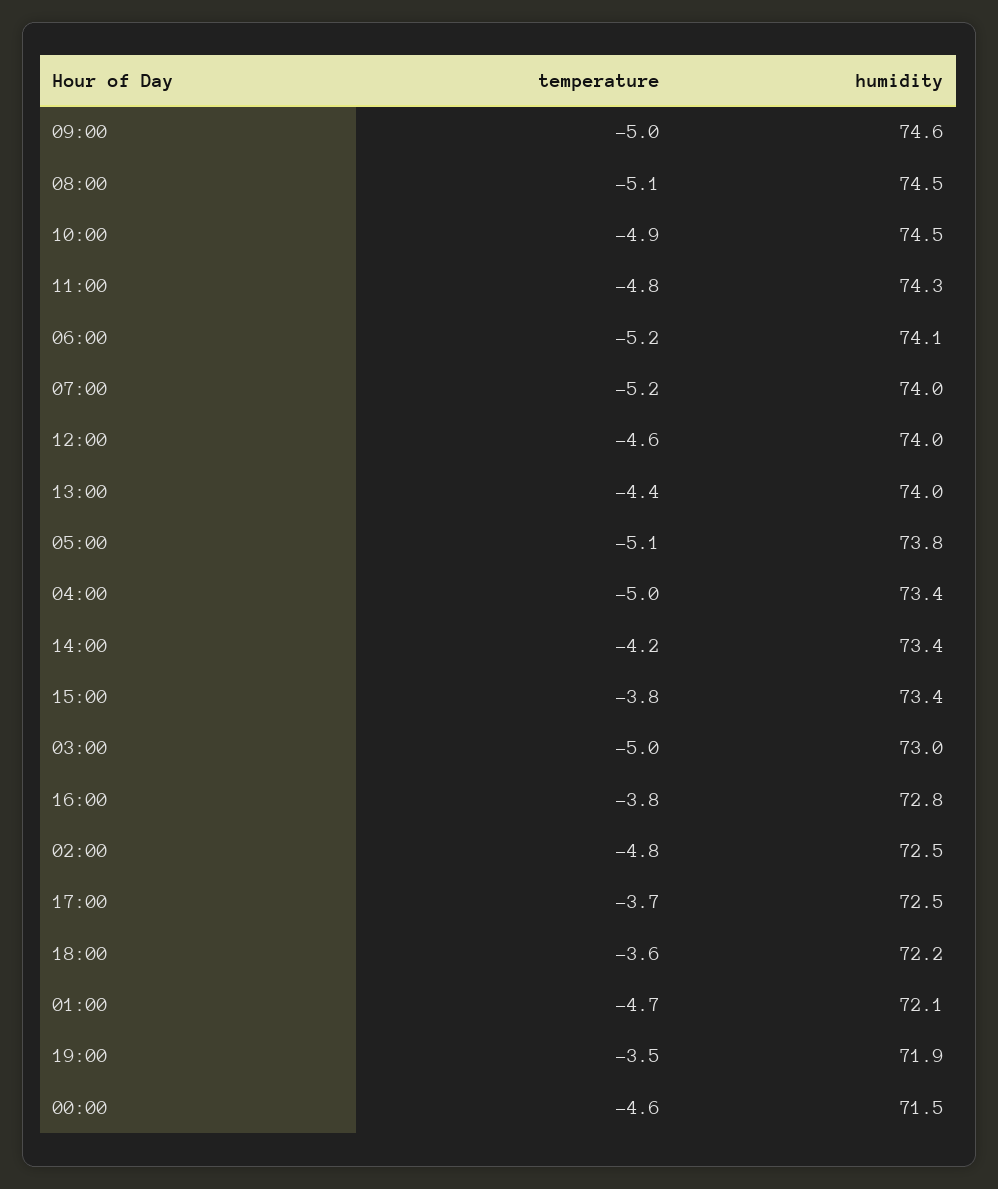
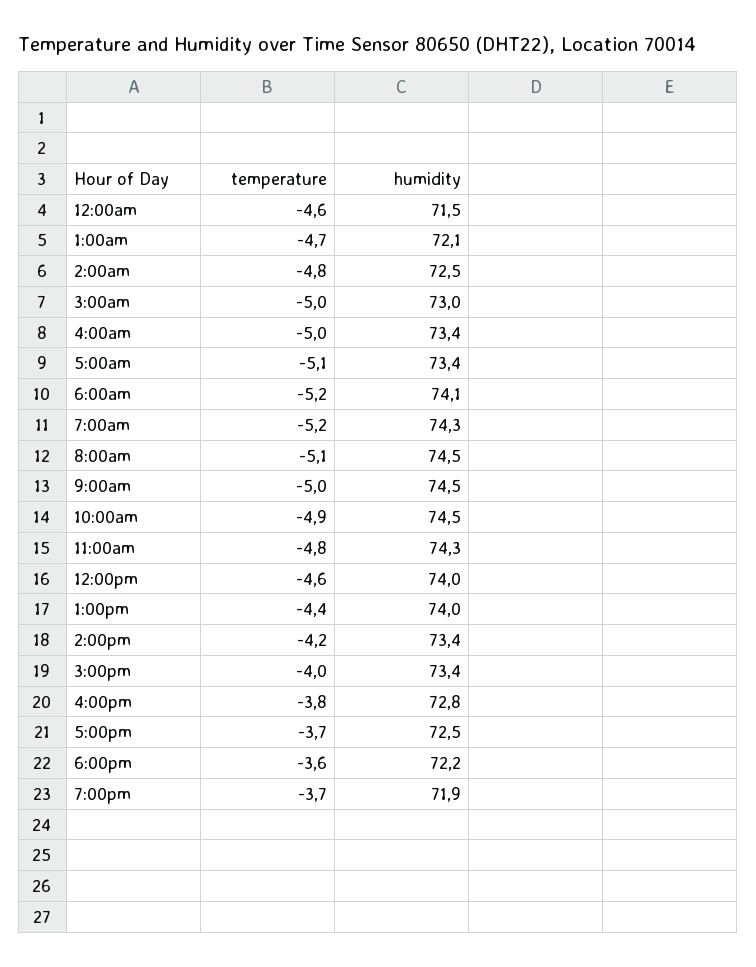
humidity, 09:00: 74.6 -> 74.5
humidity, 07:00: 74 -> 74.3
humidity, 05:00: 73.8 -> 73.4
temperature, 15:00: -3.8 -> -4
temperature, 19:00: -3.5 -> -3.7

